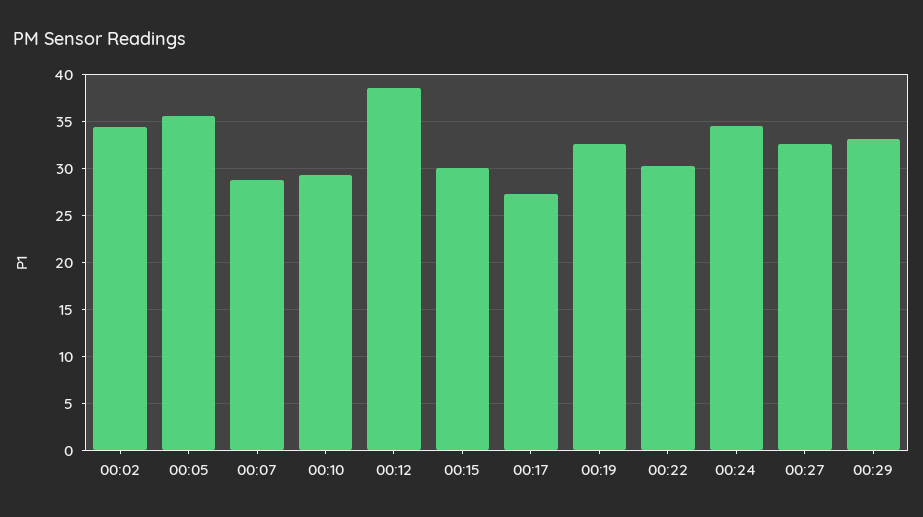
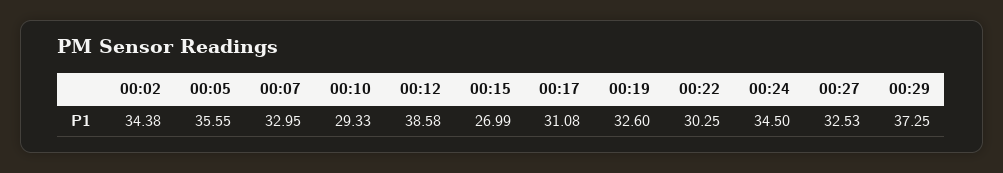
00:07: 29 -> 32.95
00:15: 30 -> 26.99
00:17: 27 -> 31.08
00:29: 33 -> 37.25

